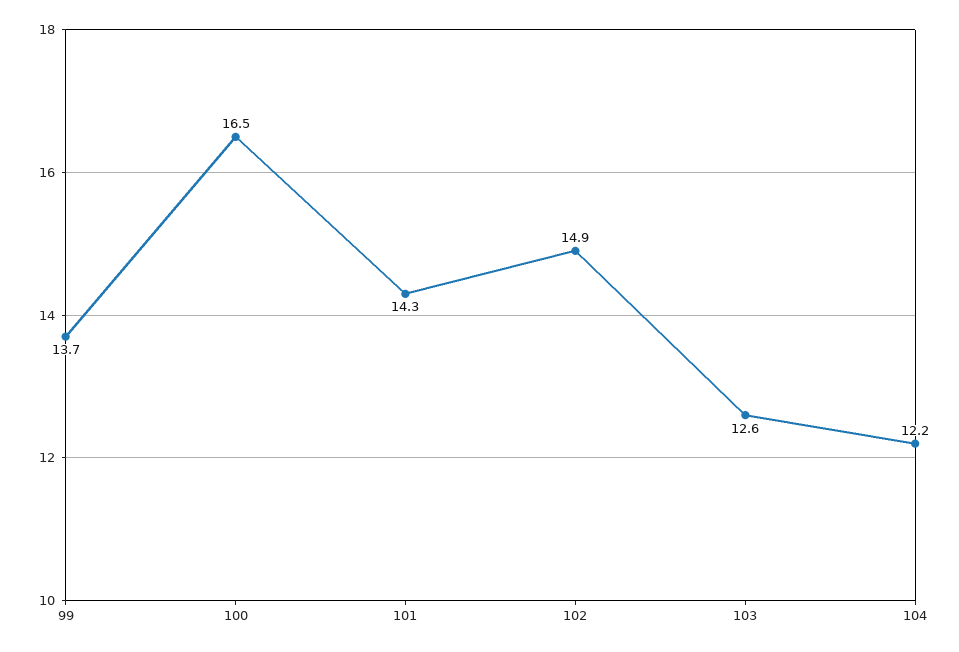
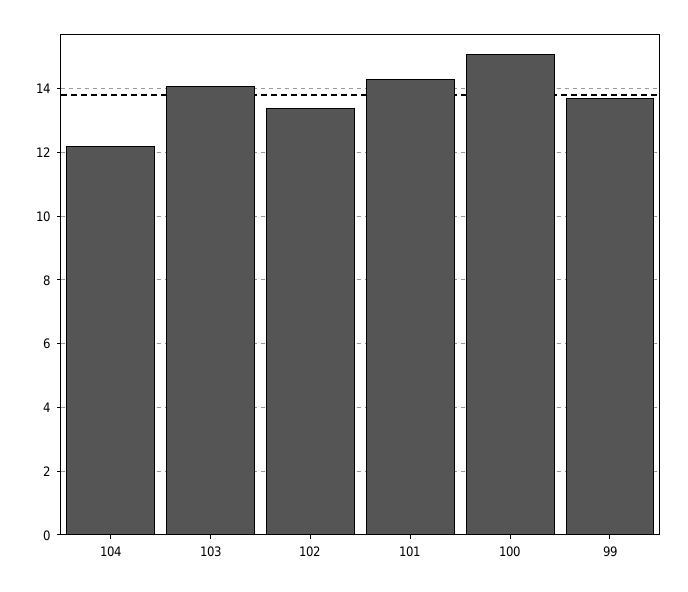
100: 16.5 -> 15
102: 14.9 -> 13.5
103: 12.6 -> 14

